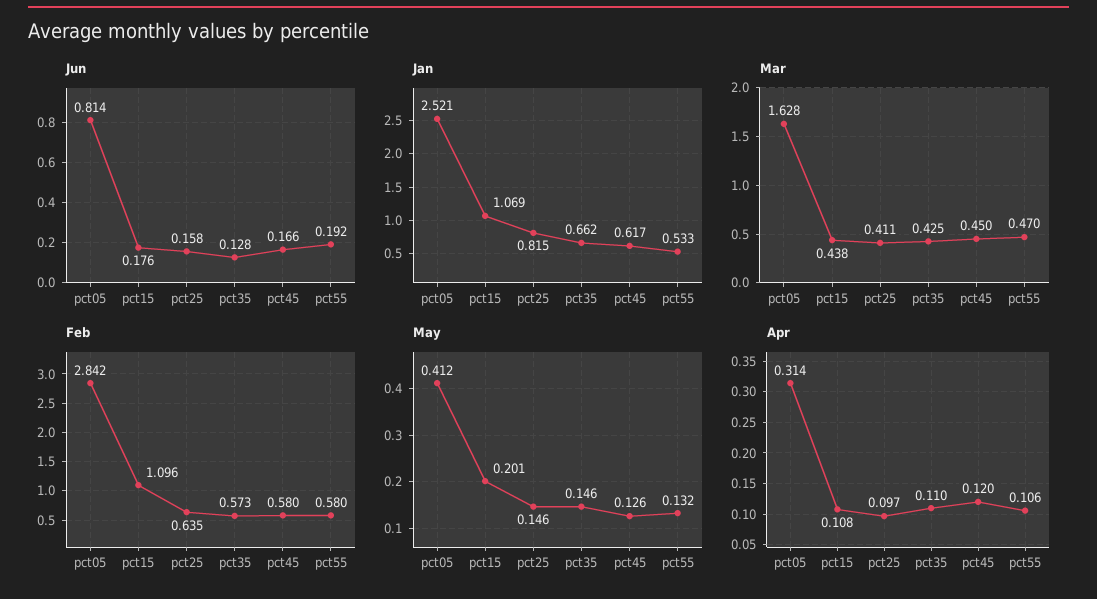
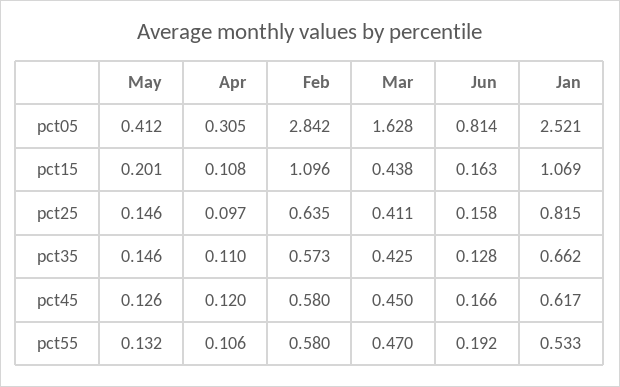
Jun, pct15: 0.176 -> 0.163
Apr, pct05: 0.314 -> 0.305

